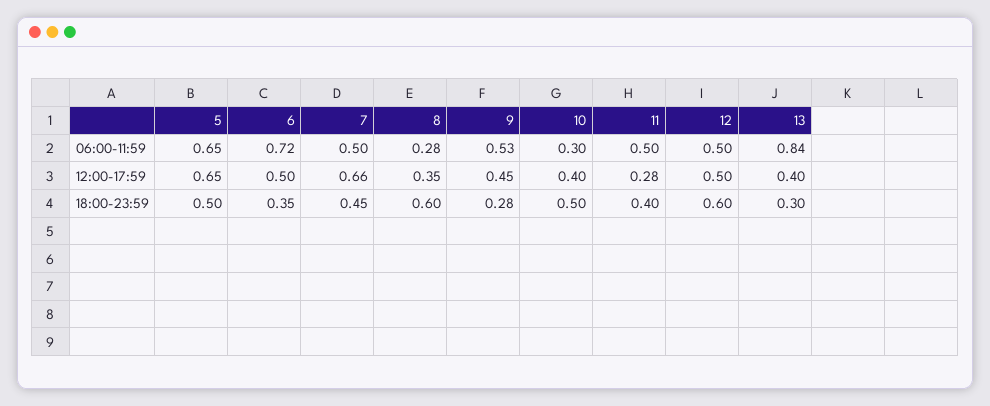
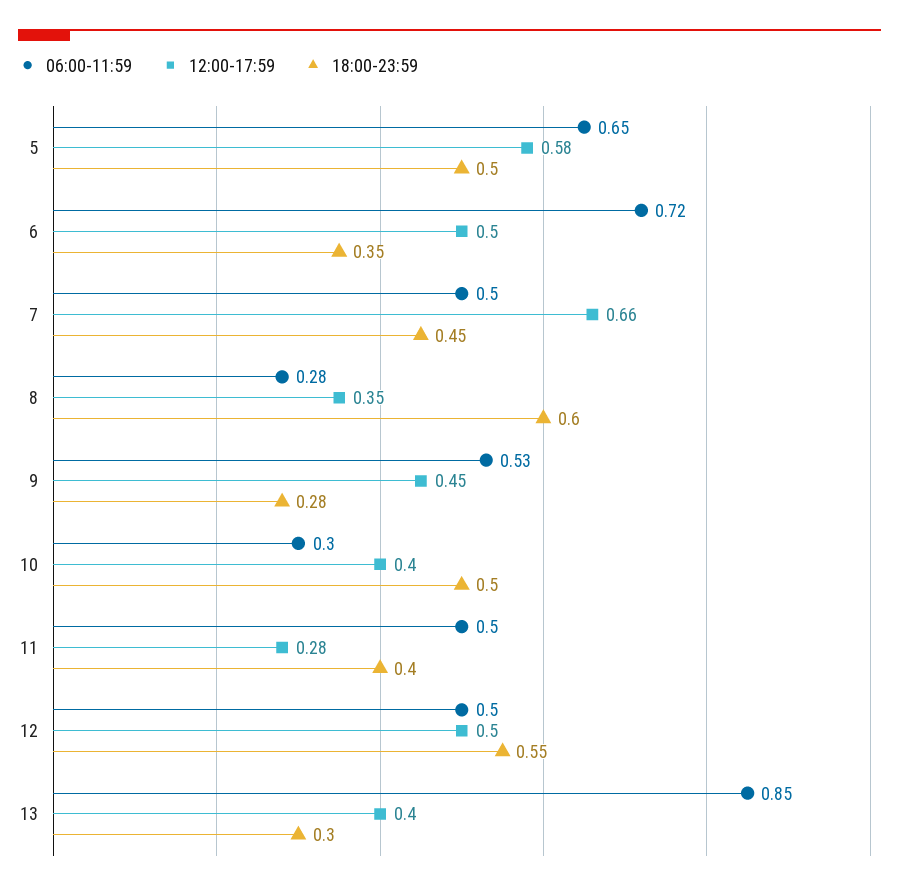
06:00-11:59, 13: 0.84 -> 0.85
12:00-17:59, 5: 0.65 -> 0.58
18:00-23:59, 12: 0.6 -> 0.55

